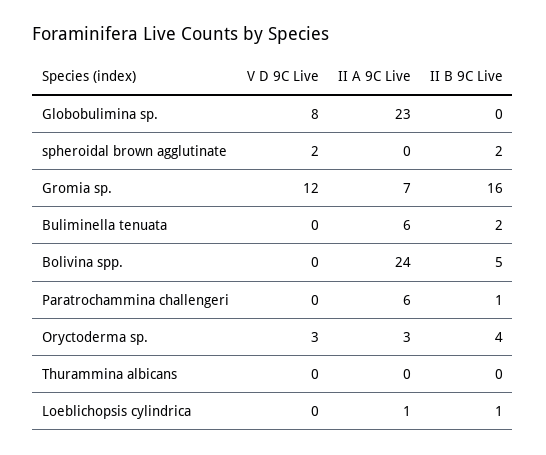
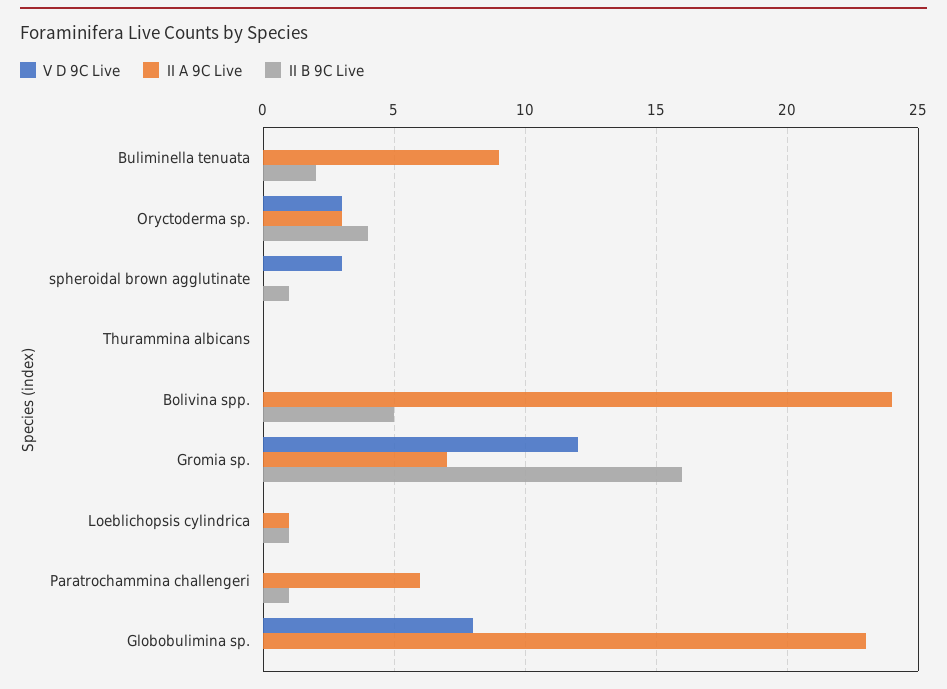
V D 9C Live, spheroidal brown agglutinate: 2 -> 3
II B 9C Live, spheroidal brown agglutinate: 2 -> 1
II A 9C Live, Buliminella tenuata: 6 -> 9

